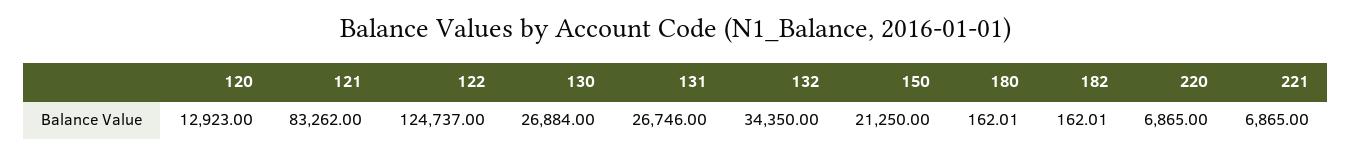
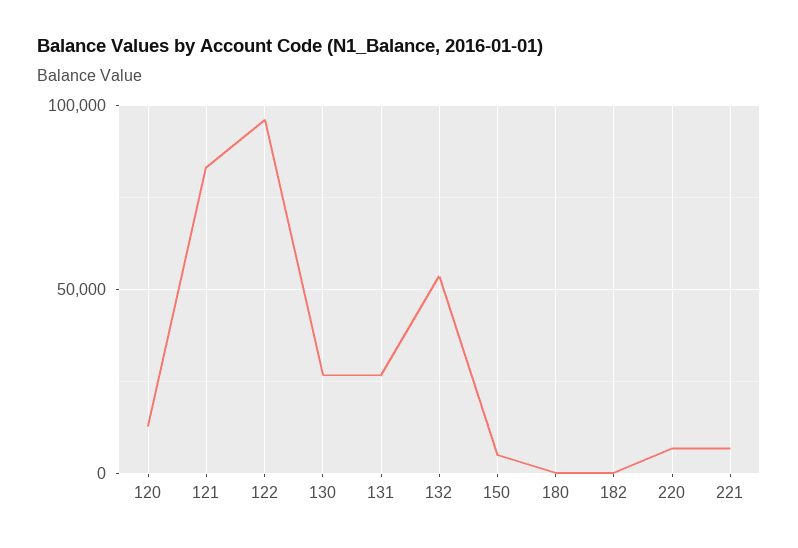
122: 124737 -> 95000
132: 34350 -> 55000
150: 21250 -> 5000

